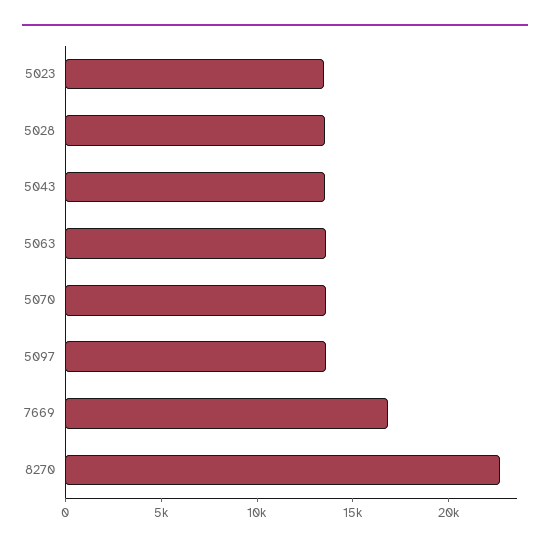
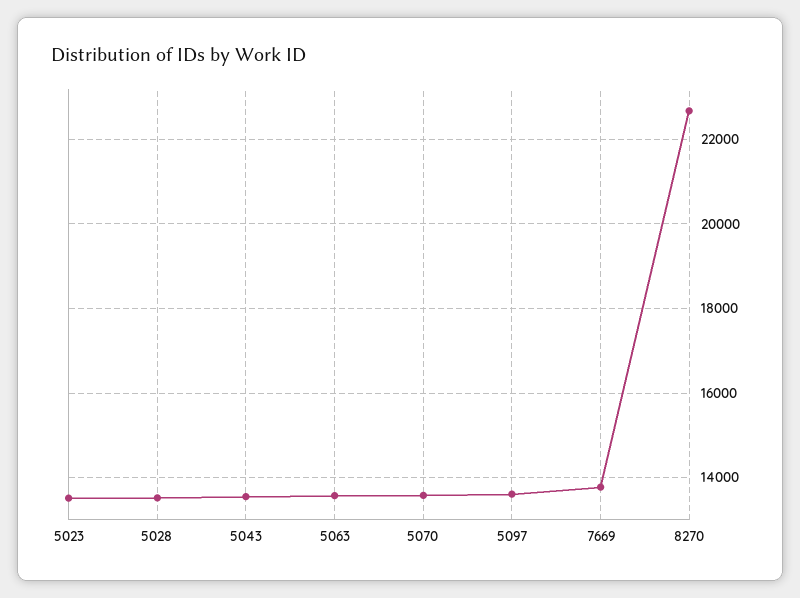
7669: 17000 -> 13800

